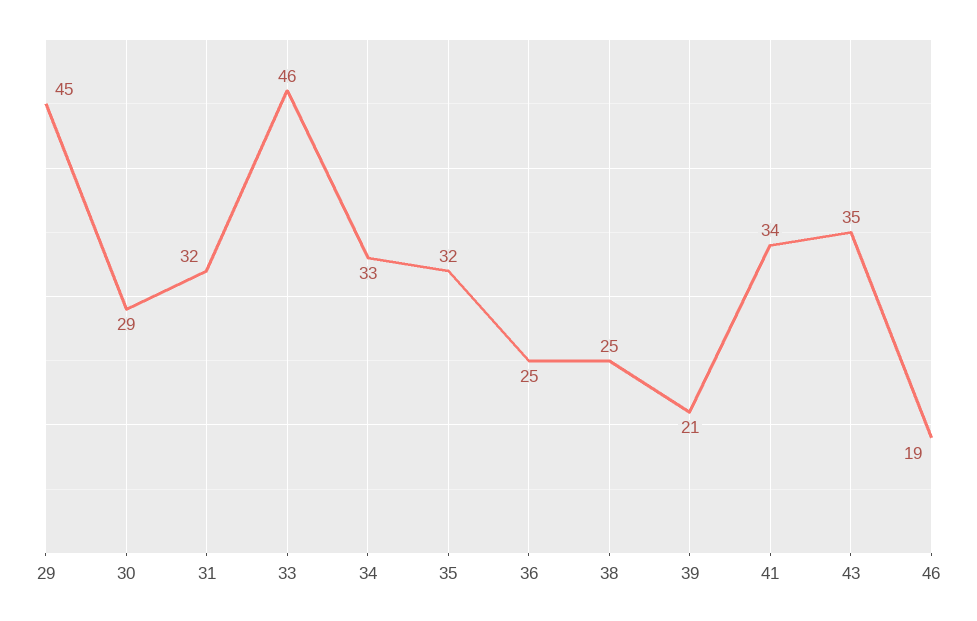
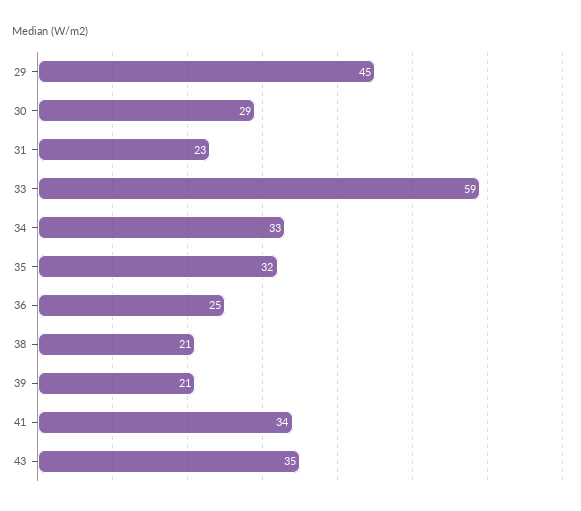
31: 32 -> 23
33: 46 -> 59
38: 25 -> 21
46: 19 -> none

